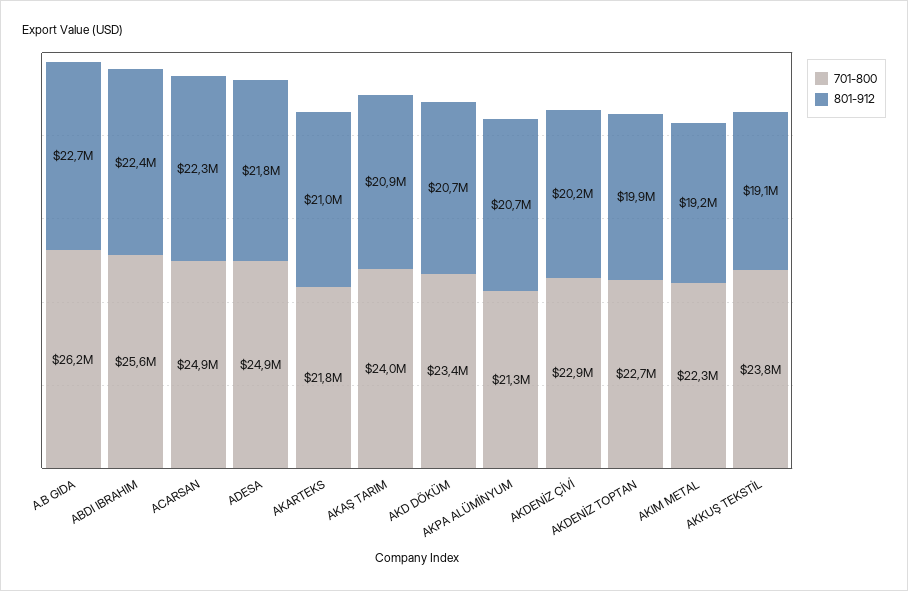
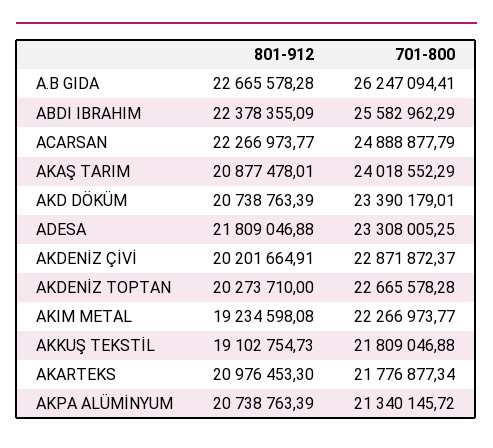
701-800, ADESA: 24900000 -> 23308005.25
801-912, AKDENİZ TOPTAN: 19900000 -> 20273710
701-800, AKKUŞ TEKSTİL: 23800000 -> 21809046.88

